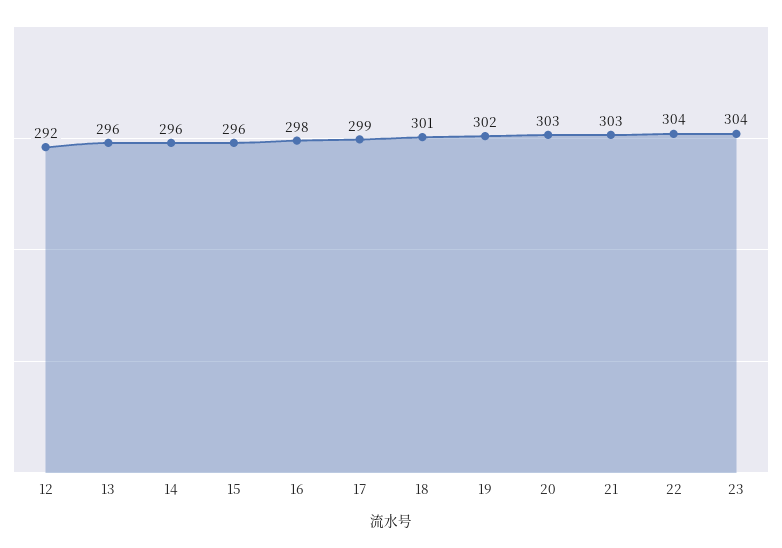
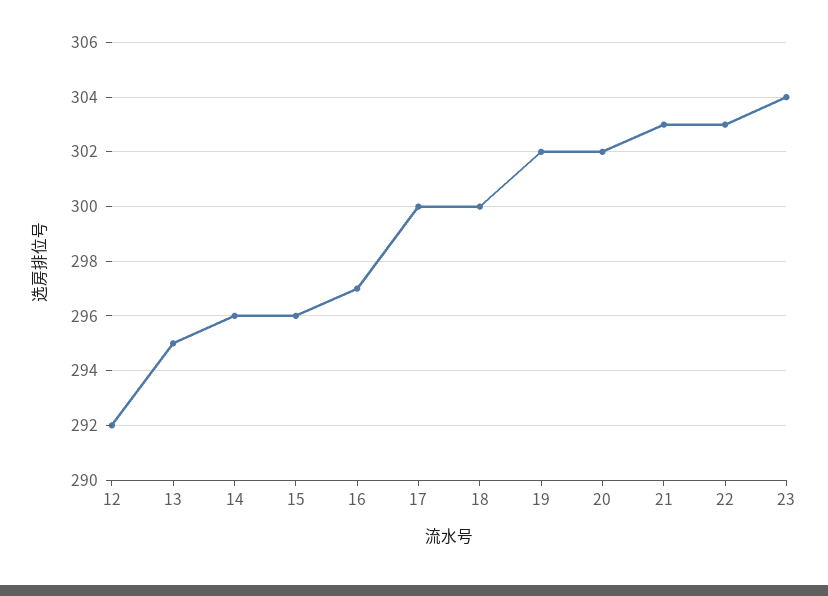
13: 296 -> 295
16: 298 -> 297
17: 299 -> 300
18: 301 -> 300
20: 303 -> 302
22: 304 -> 303

